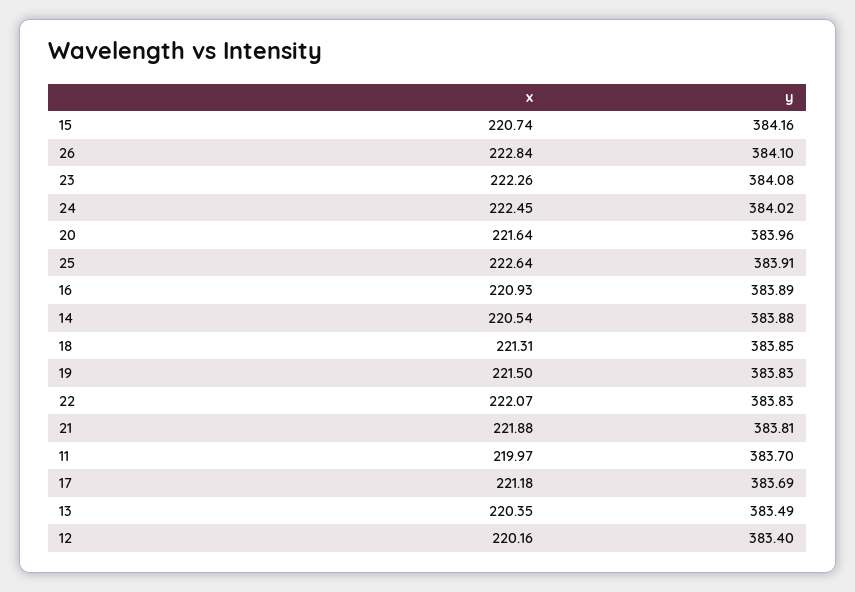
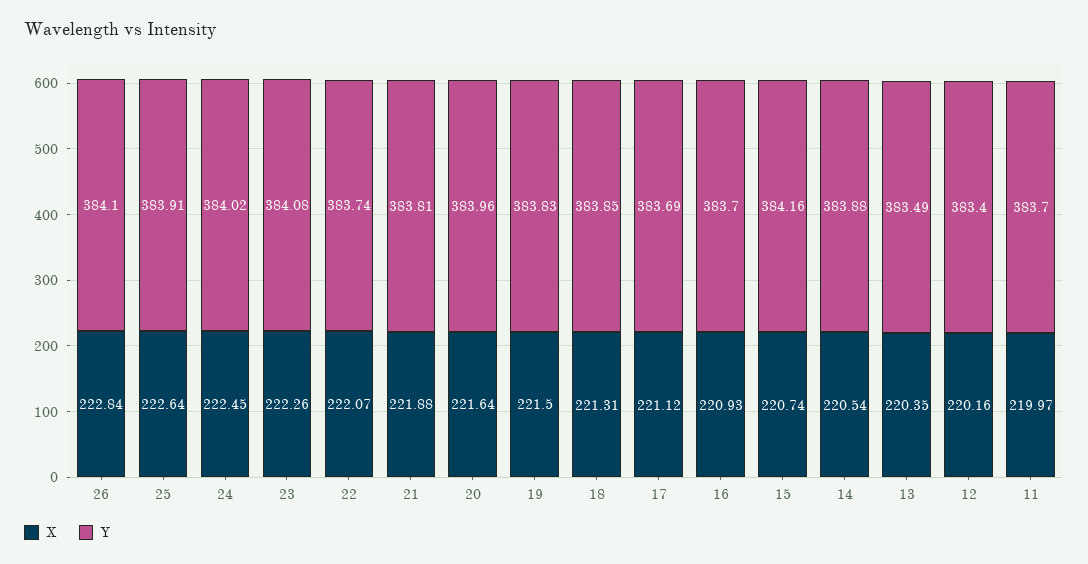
y, 16: 383.89 -> 383.7
y, 22: 383.83 -> 383.74
x, 17: 221.18 -> 221.12

